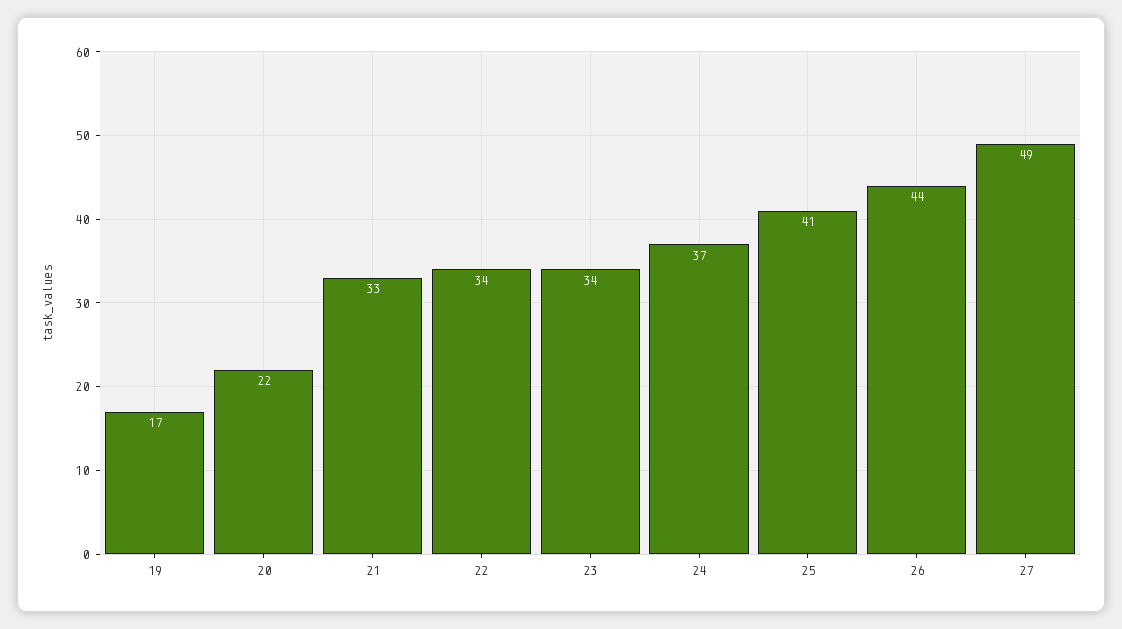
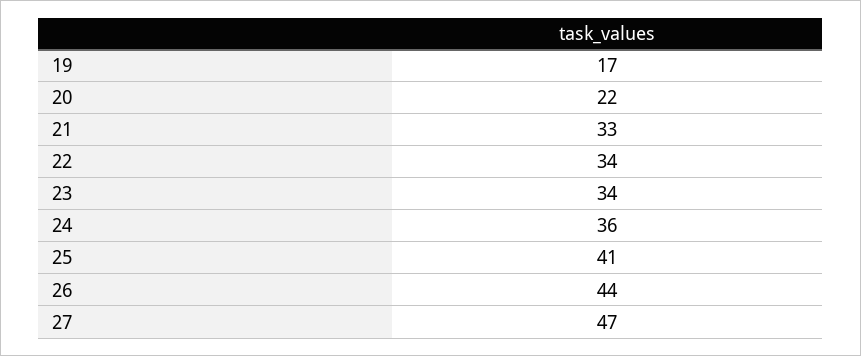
24: 37 -> 36
27: 49 -> 47

